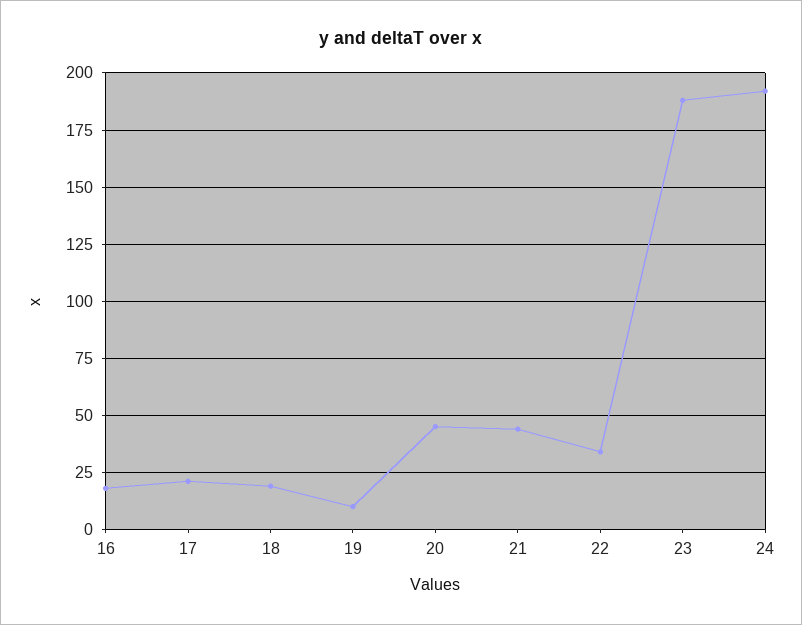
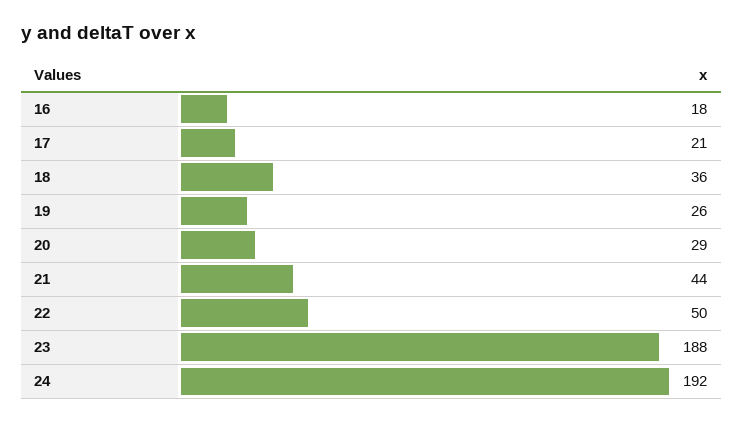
18: 20 -> 36
19: 10 -> 26
20: 45 -> 29
22: 35 -> 50

